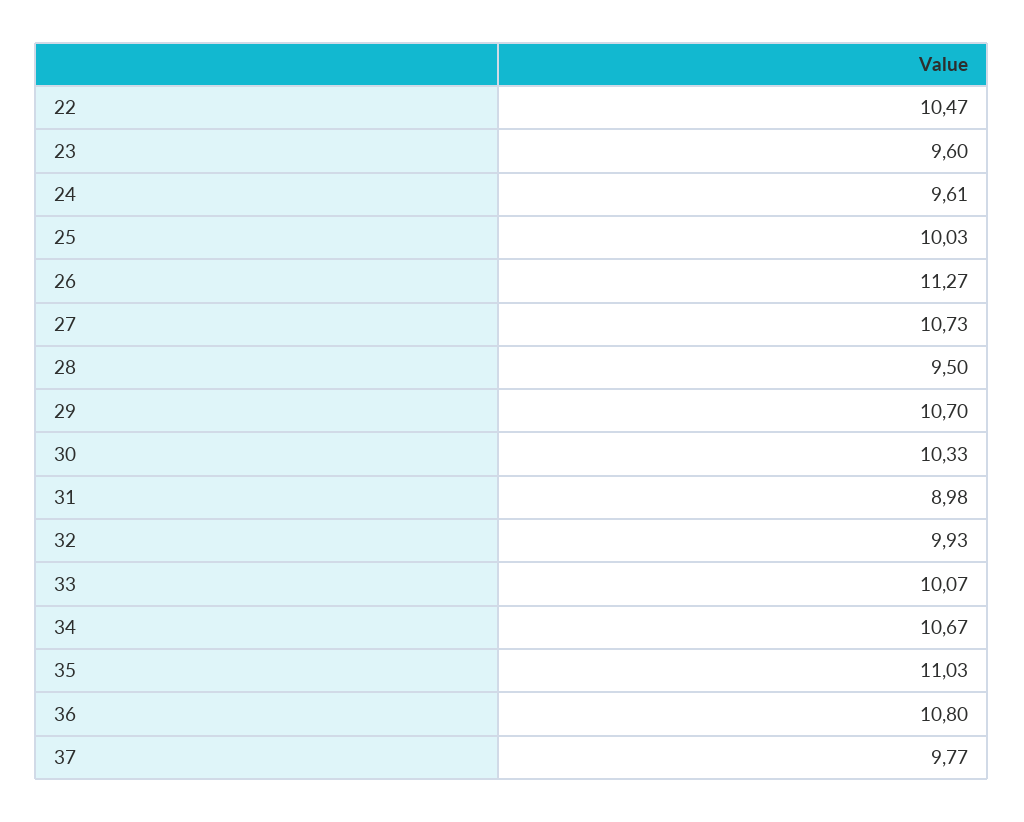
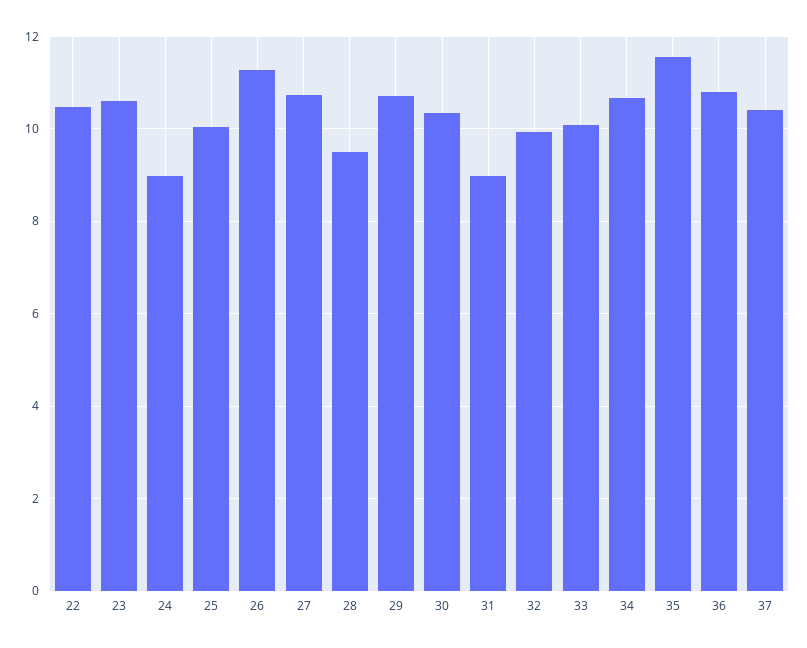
23: 9.6 -> 10.6
24: 9.61 -> 9
35: 11.03 -> 11.6
37: 9.77 -> 10.4

